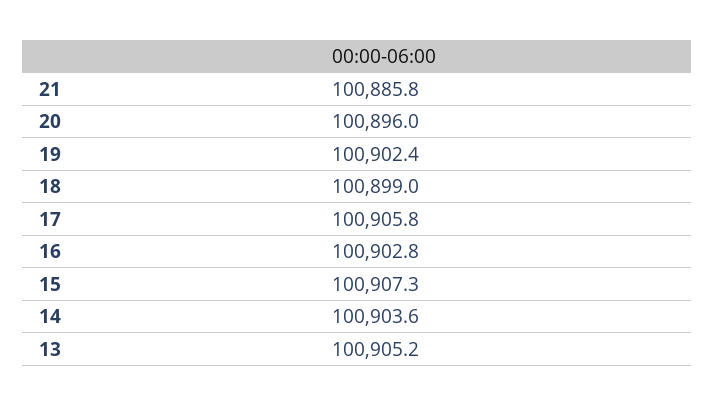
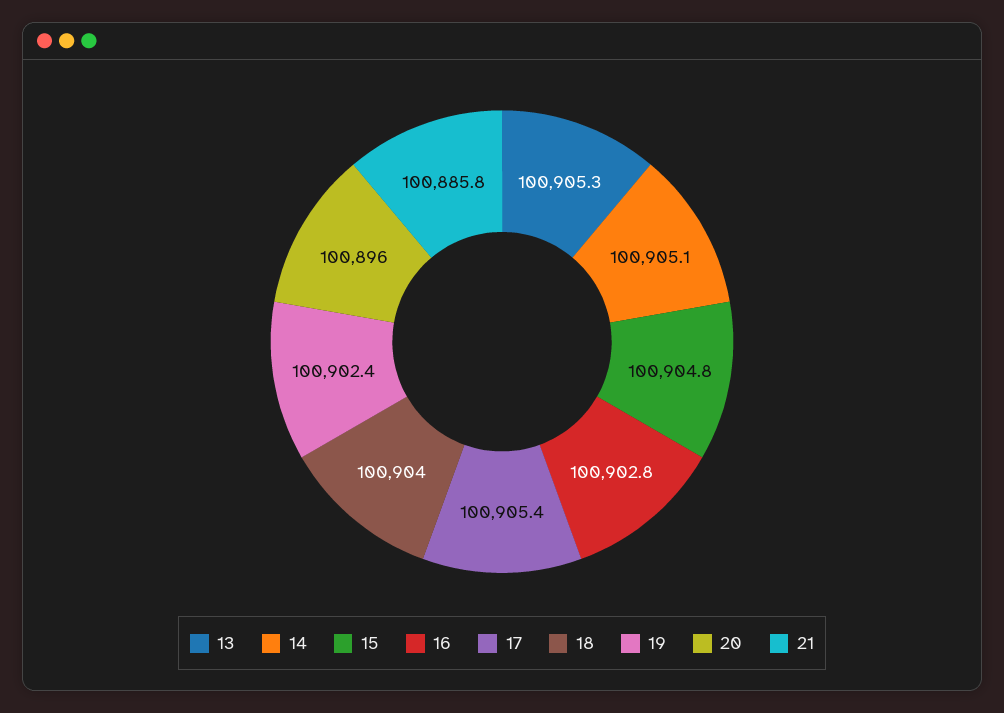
18: 100899 -> 100904
17: 100905.8 -> 100905.4
15: 100907.3 -> 100904.8
14: 100903.6 -> 100905.1
13: 100905.2 -> 100905.3

